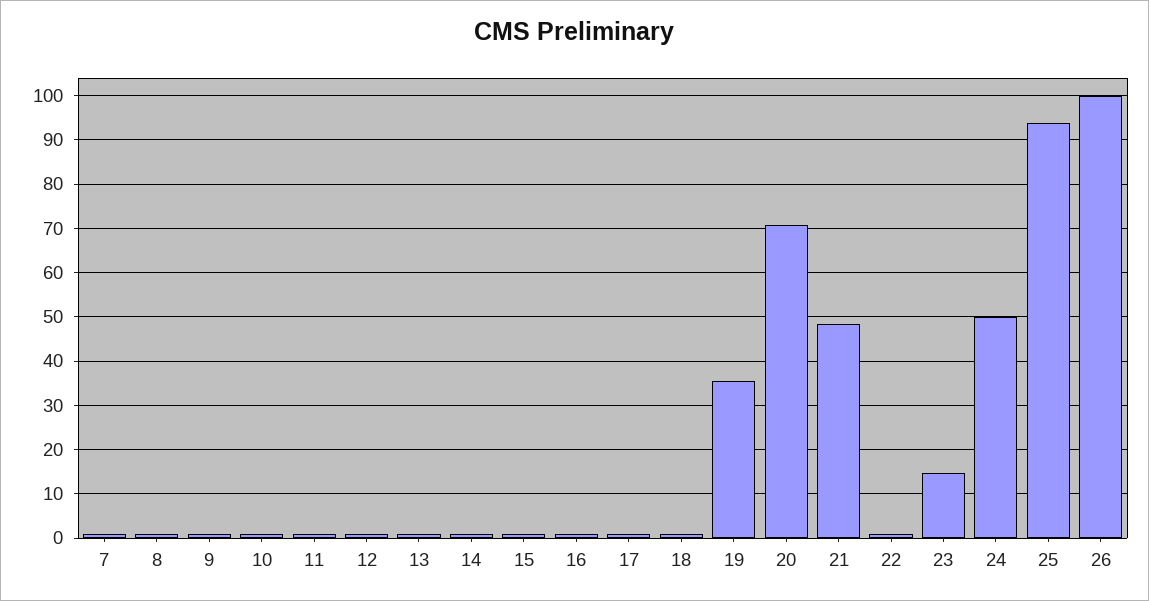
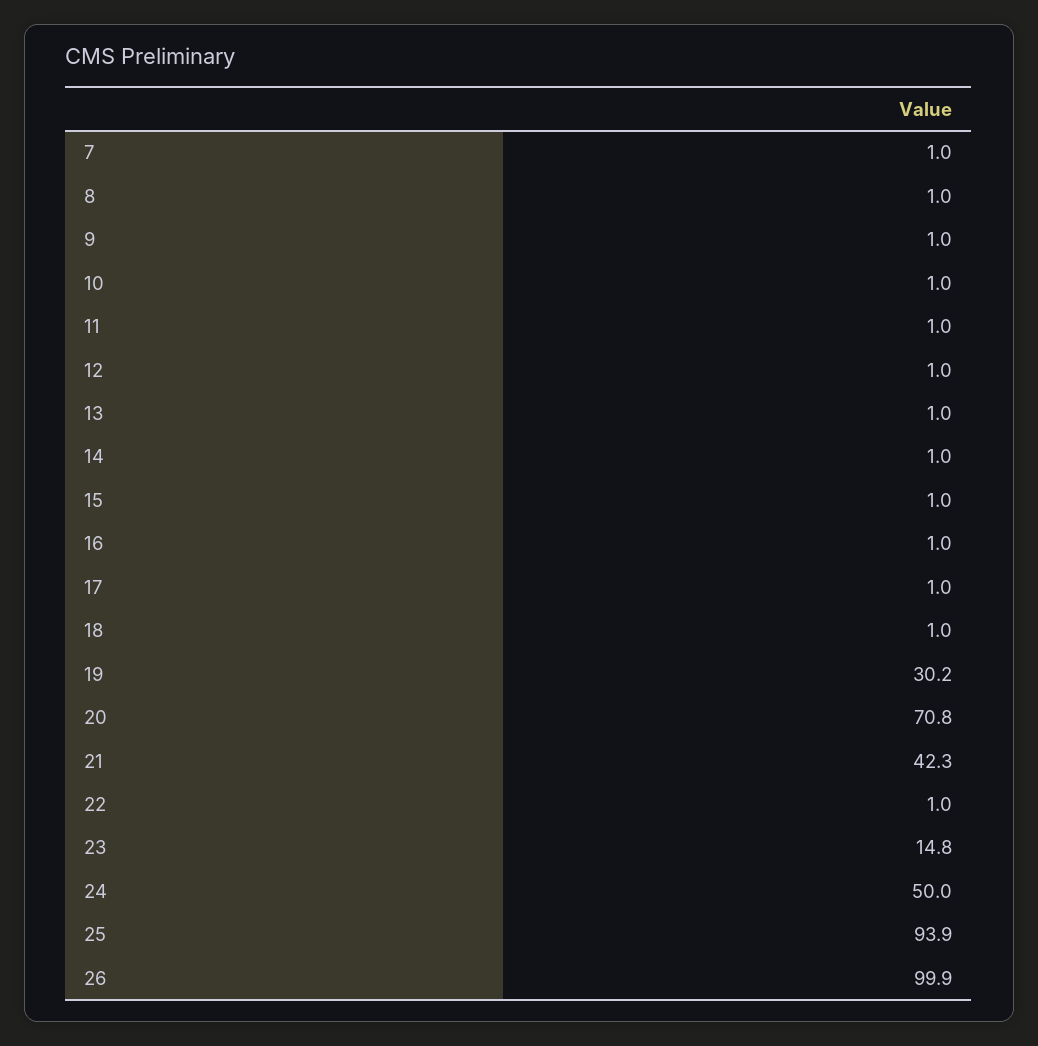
19: 36 -> 30.2
21: 48 -> 42.3

